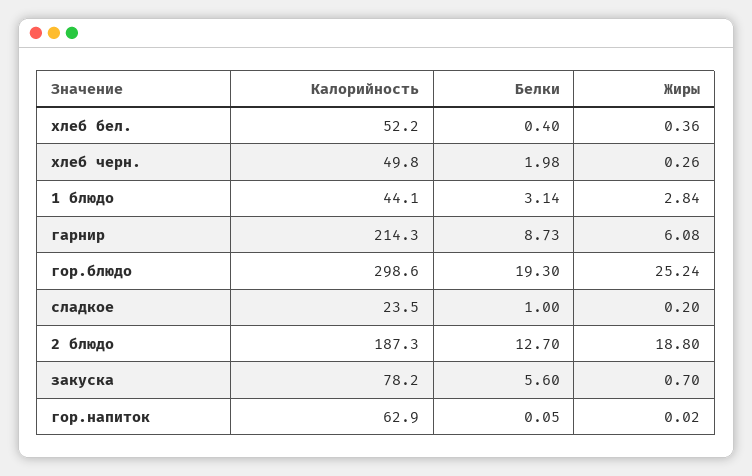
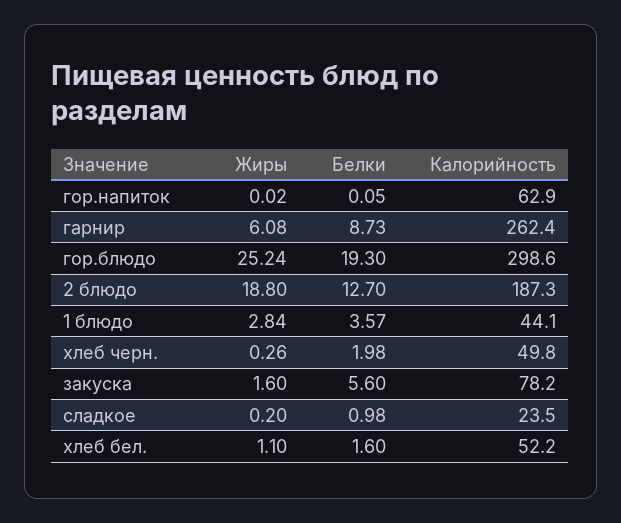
Белки, хлеб бел.: 0.4 -> 1.6
Жиры, хлеб бел.: 0.36 -> 1.1
Белки, 1 блюдо: 3.14 -> 3.57
Калорийность, гарнир: 214.3 -> 262.4
Белки, сладкое: 1 -> 0.98
Жиры, закуска: 0.7 -> 1.6

